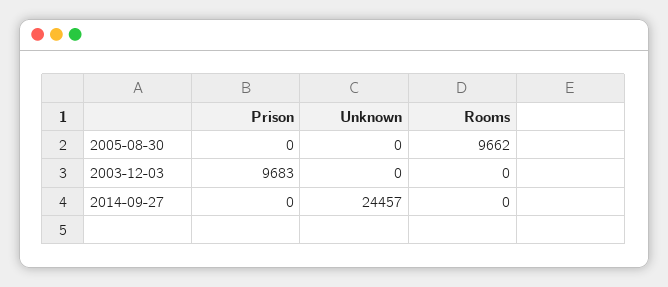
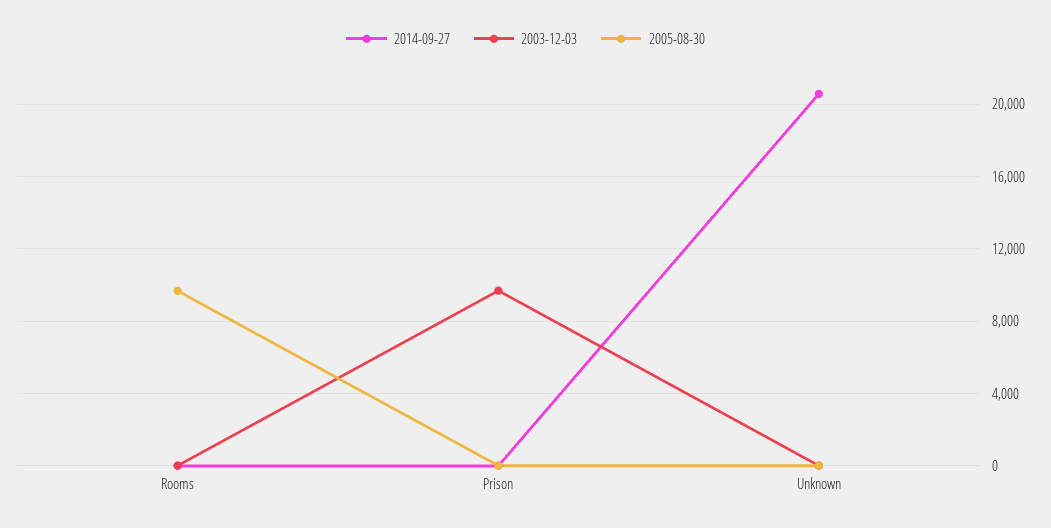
2014-09-27, Unknown: 24457 -> 20500

